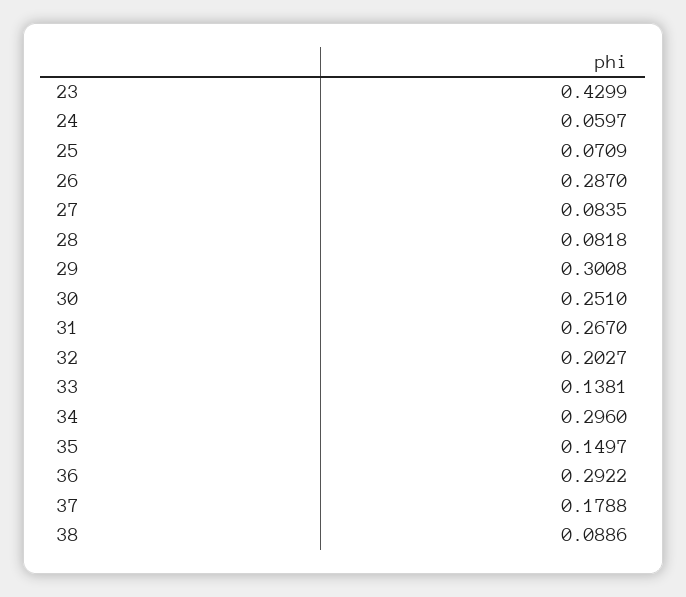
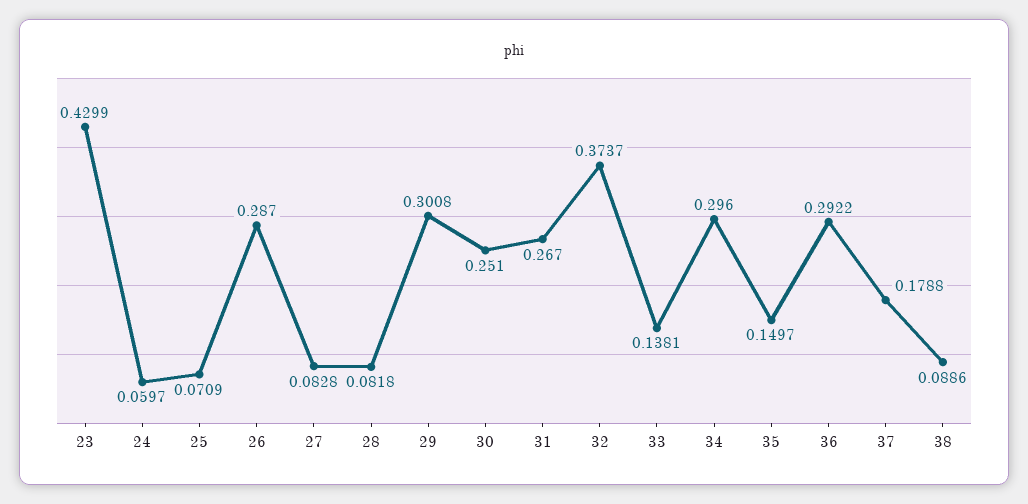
27: 0.0835 -> 0.0828
32: 0.2027 -> 0.3737

